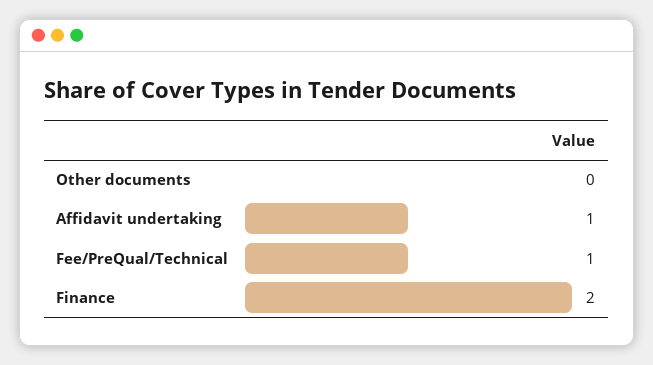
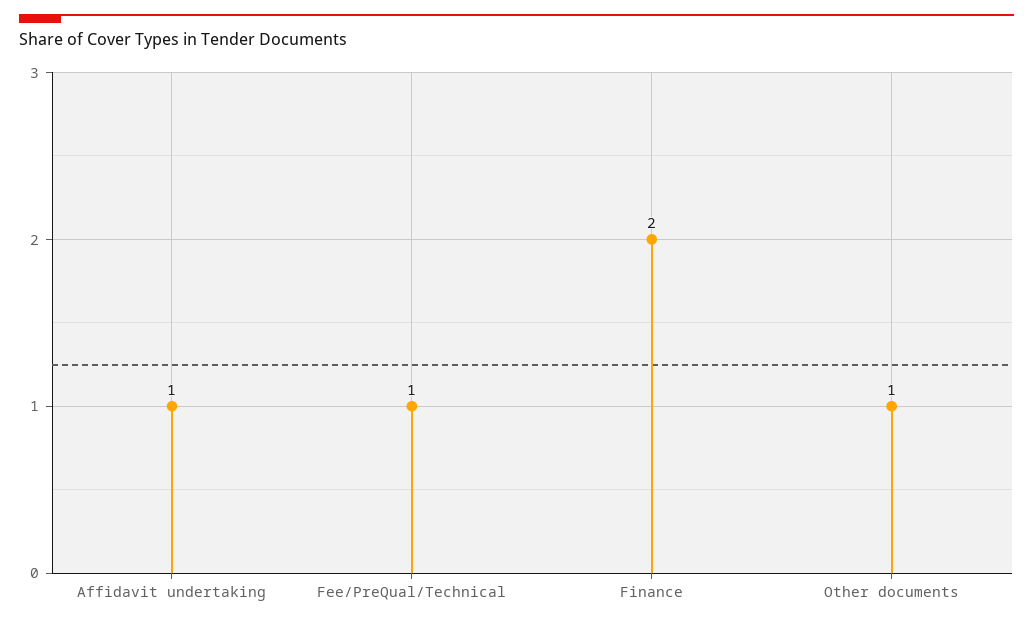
Other documents: 0 -> 1

